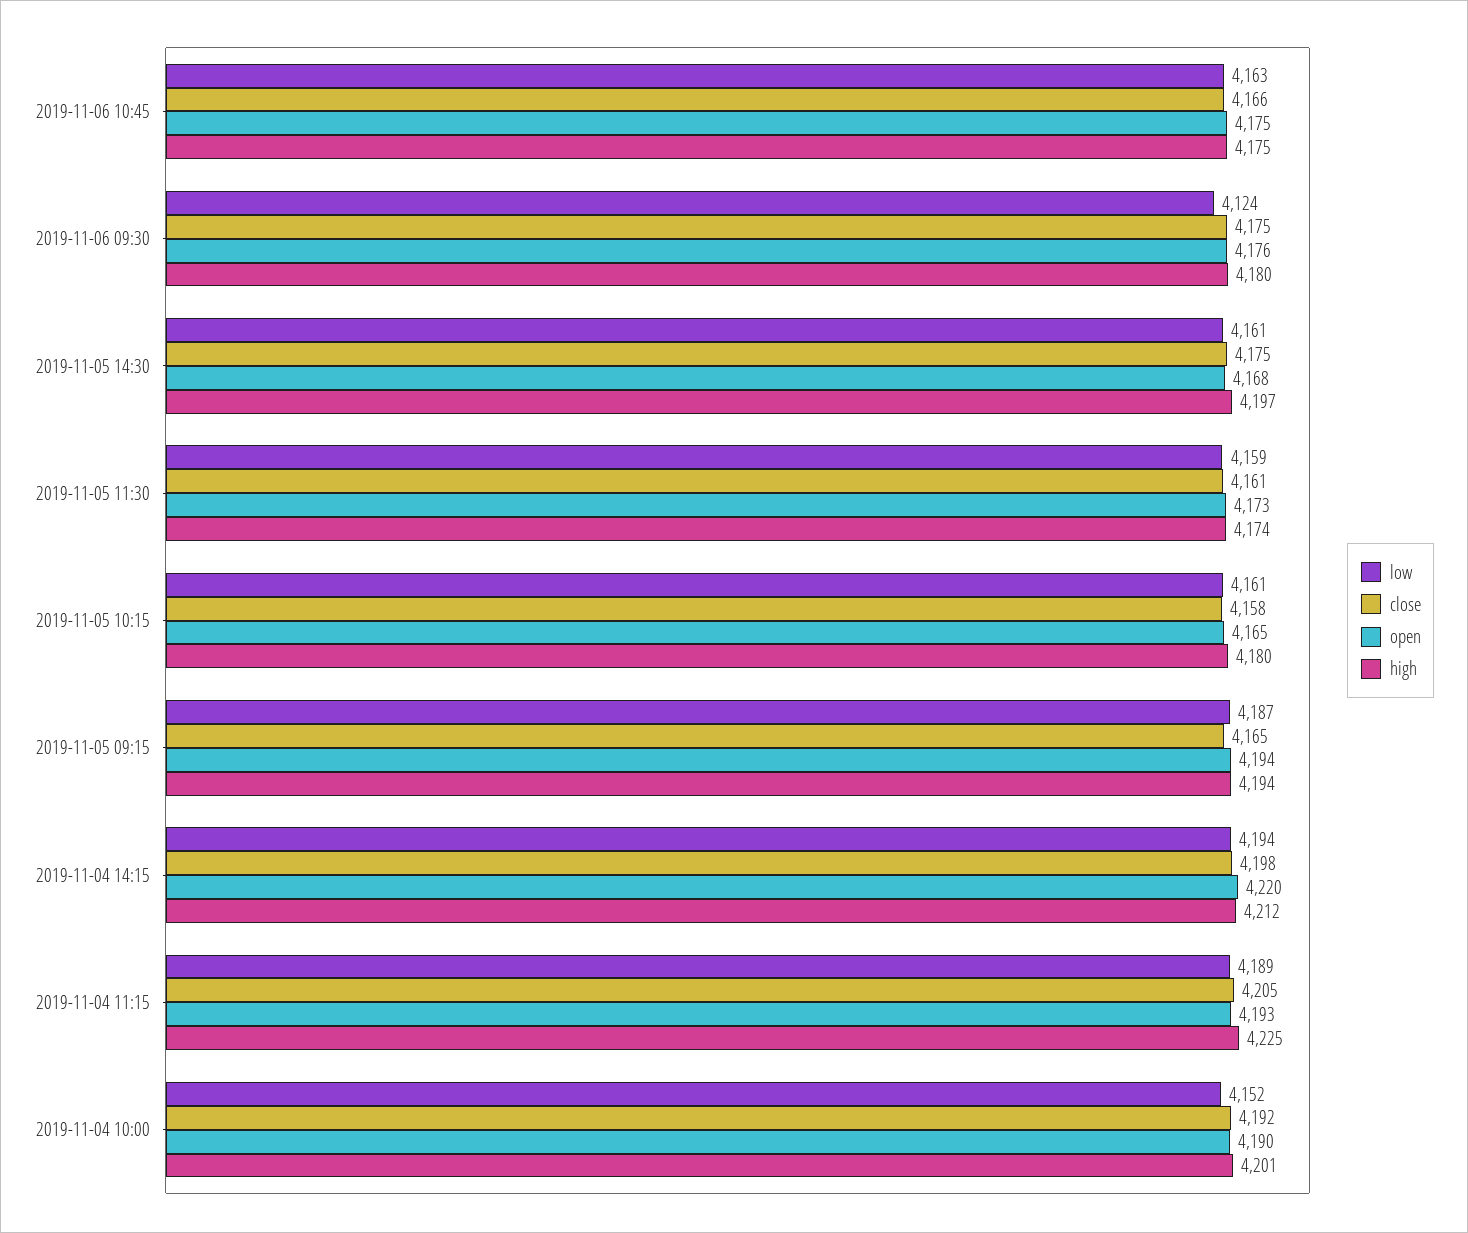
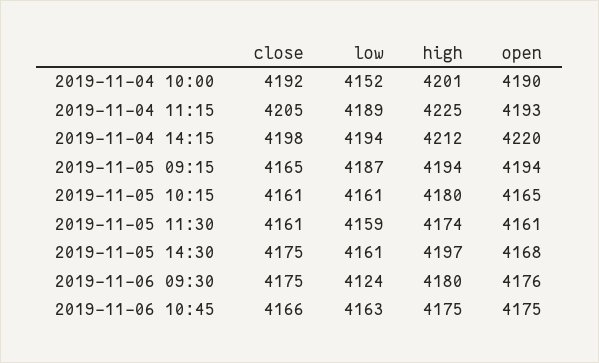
open, 2019-11-05 11:30: 4173 -> 4161
close, 2019-11-05 10:15: 4158 -> 4161

